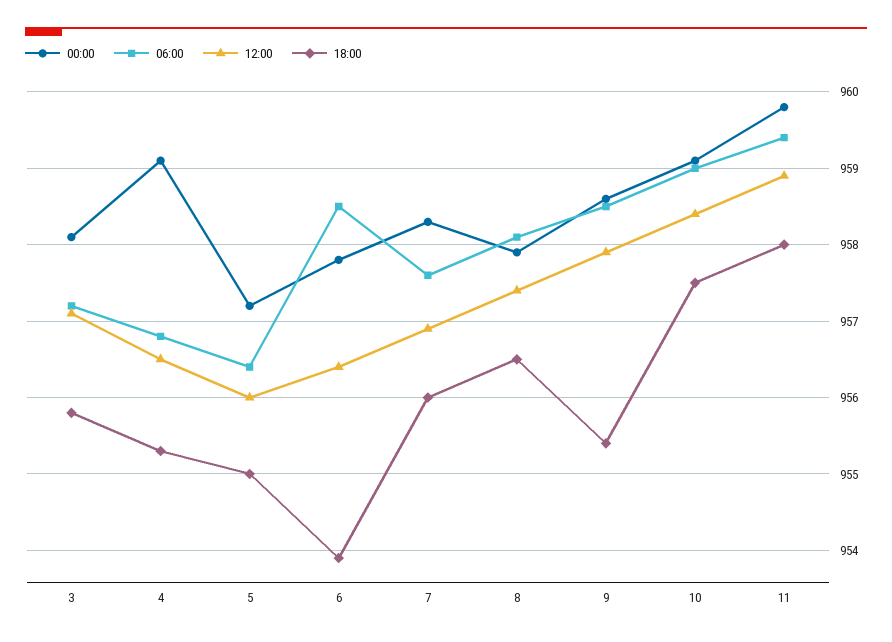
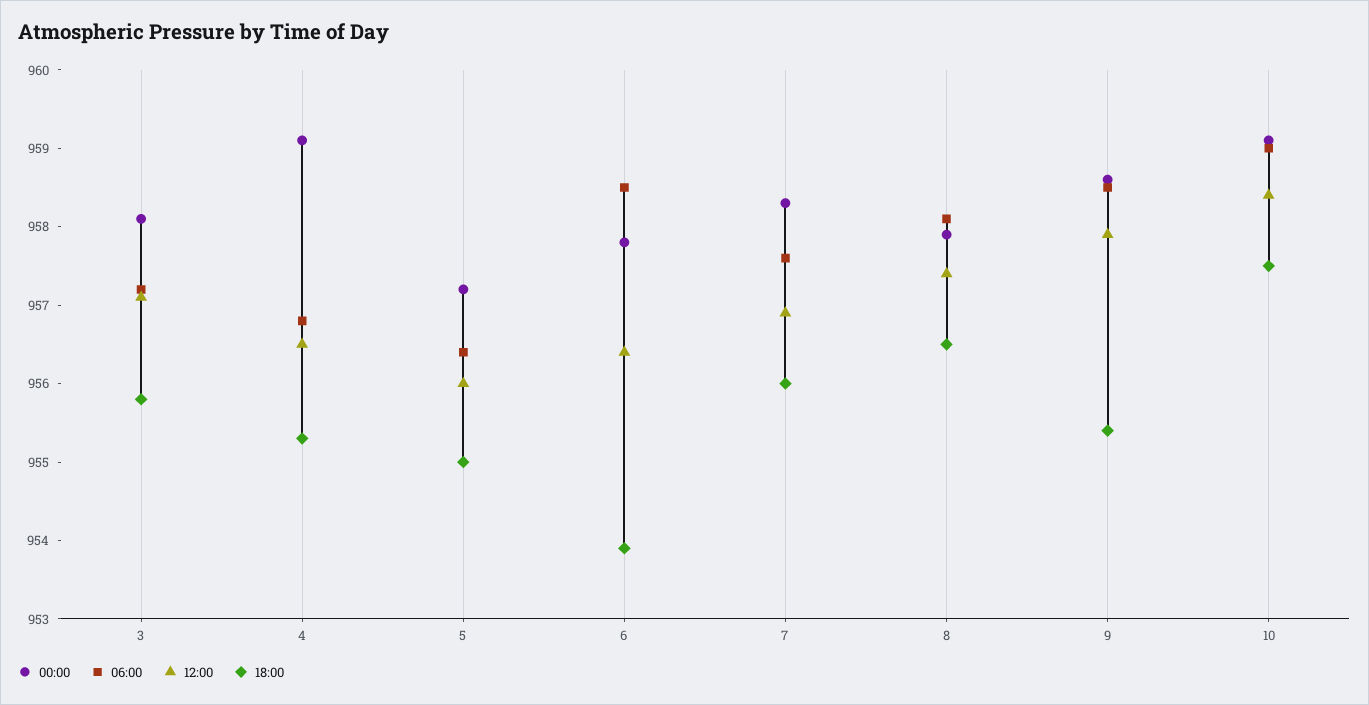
00:00, 11: 959.8 -> none
06:00, 11: 959.4 -> none
12:00, 11: 958.9 -> none
18:00, 11: 958 -> none

